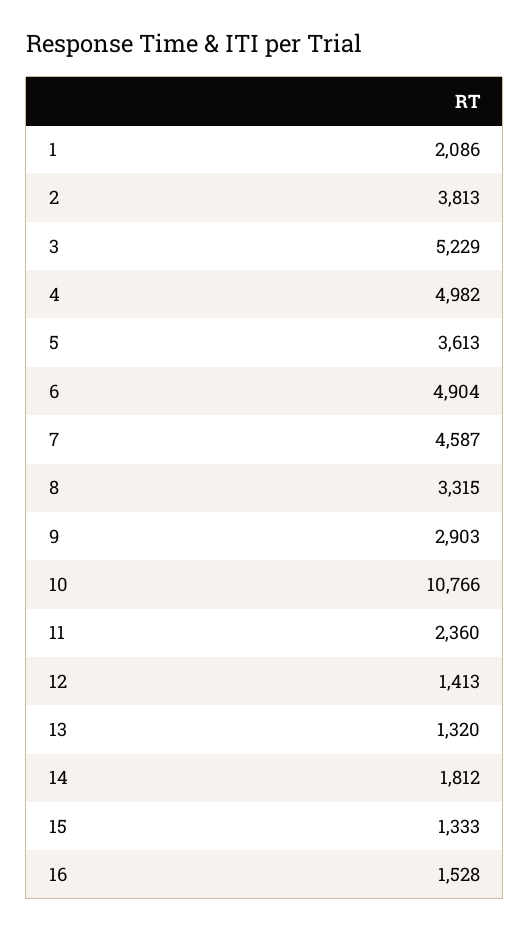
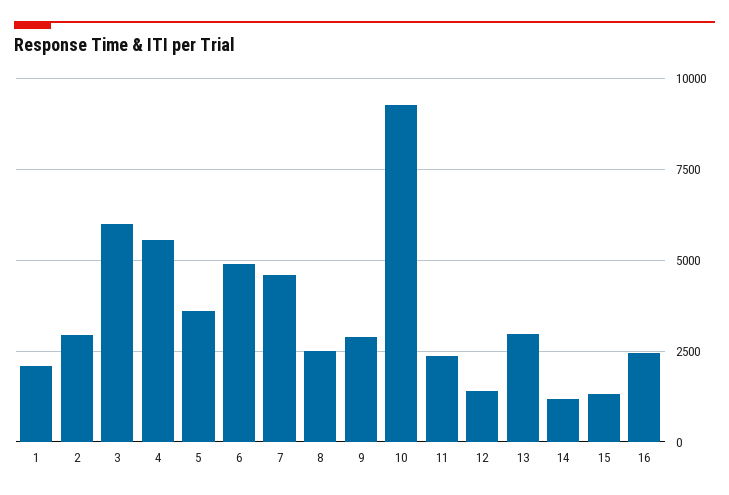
2: 3813 -> 3000
3: 5229 -> 6000
4: 4982 -> 5500
8: 3315 -> 2500
10: 10766 -> 9250
13: 1320 -> 3000
14: 1812 -> 1250
16: 1528 -> 2500

